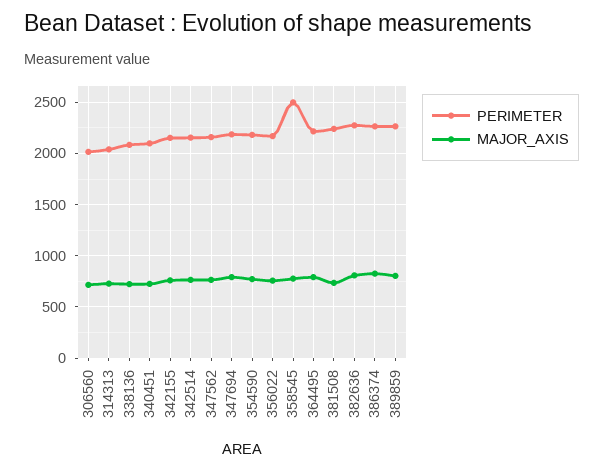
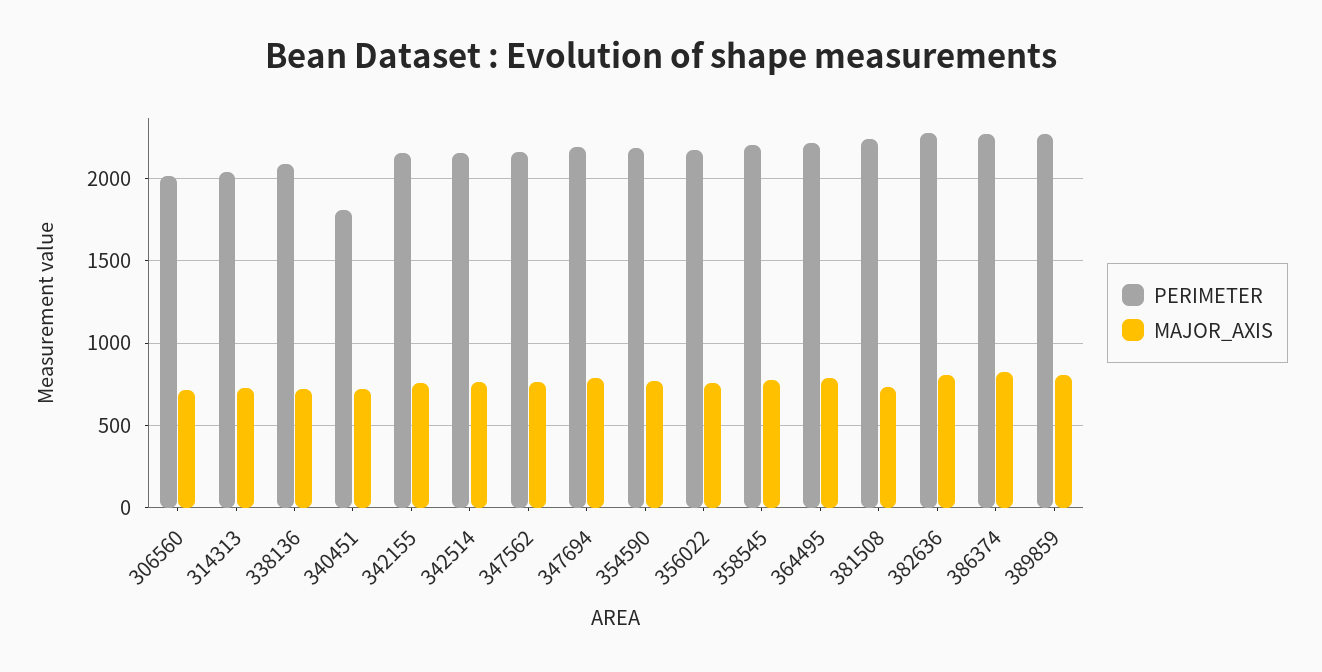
PERIMETER, 340451: 2100 -> 1800
PERIMETER, 358545: 2500 -> 2200

